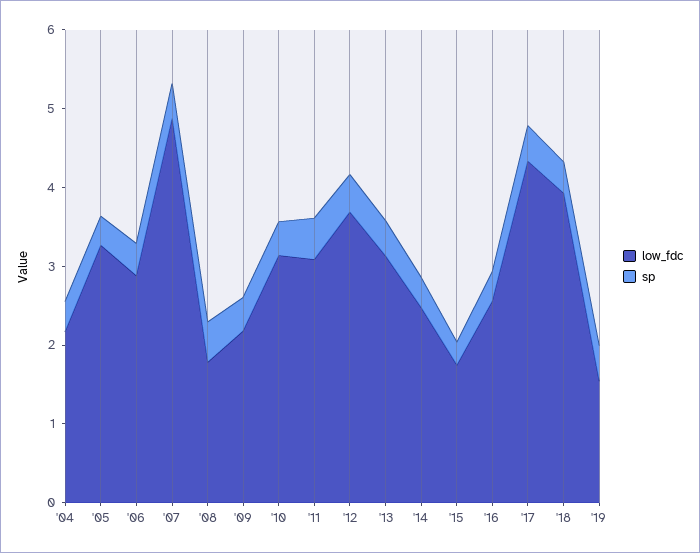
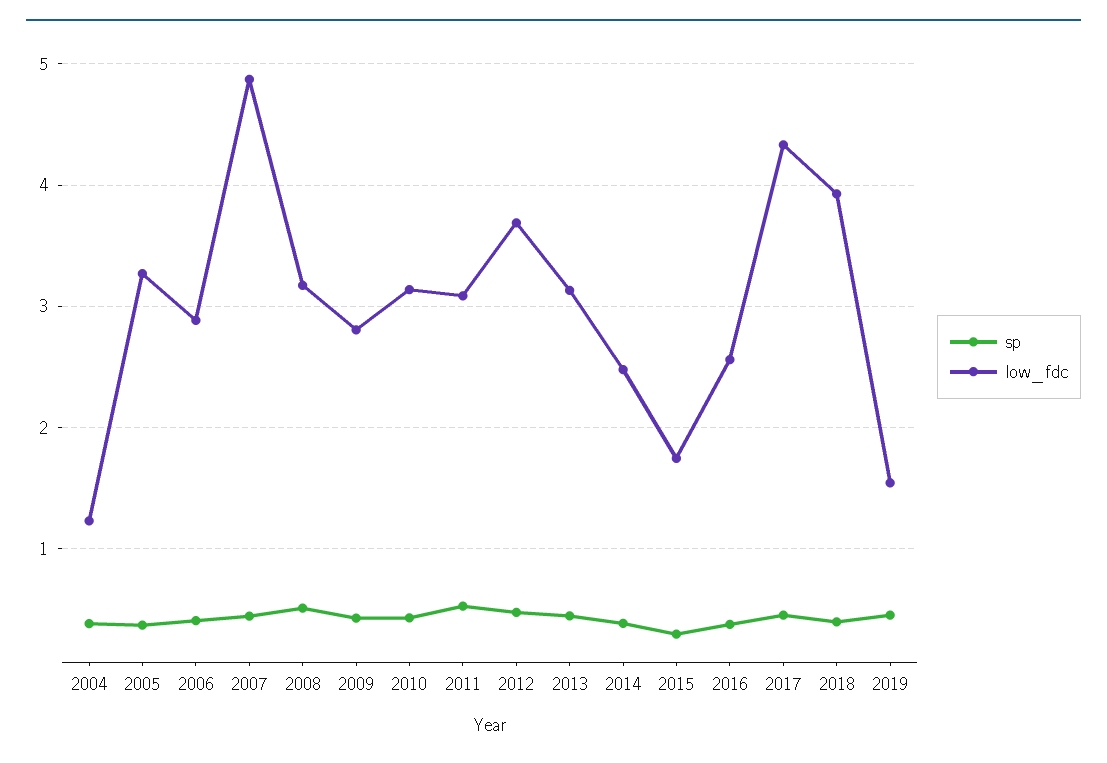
low_fdc, '04: 2.2 -> 1.2
low_fdc, '08: 1.8 -> 3.2
low_fdc, '09: 2.2 -> 2.8

